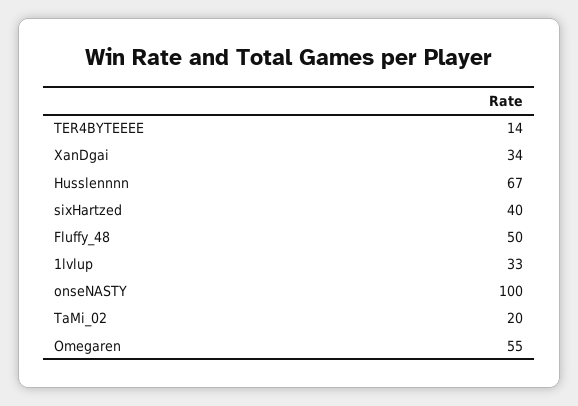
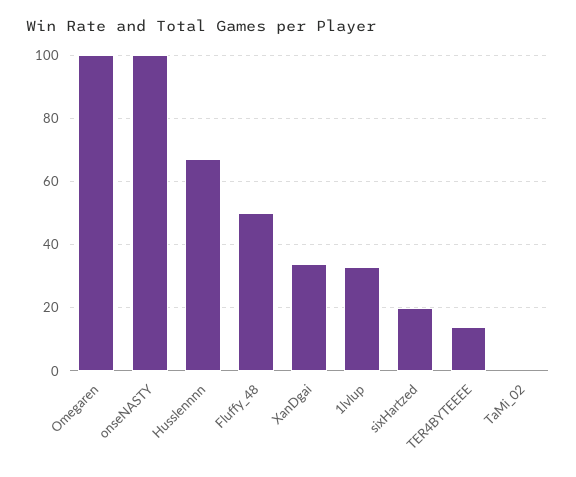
sixHartzed: 40 -> 20
TaMi_02: 20 -> 0
Omegaren: 55 -> 100

